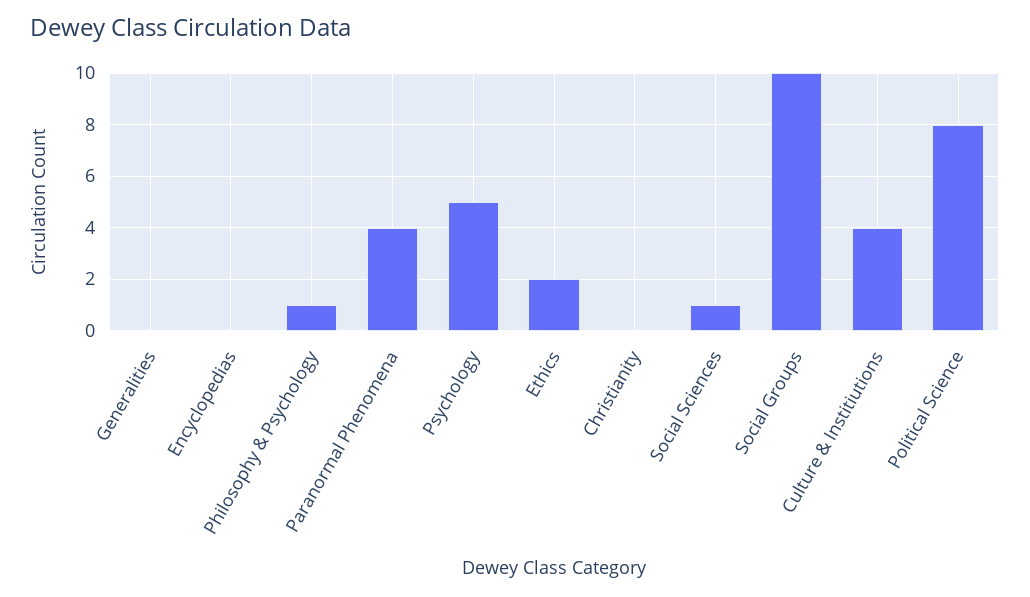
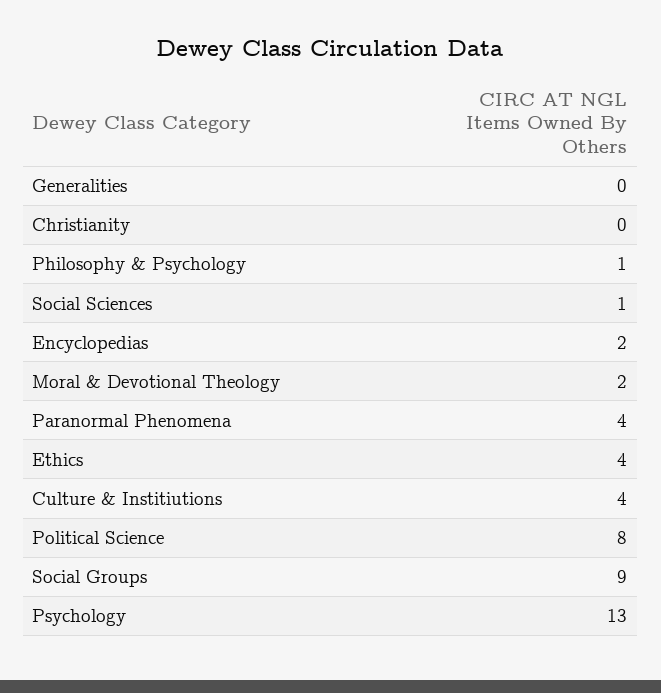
Encyclopedias: 0 -> 2
Psychology: 5 -> 13
Ethics: 2 -> 4
Social Groups: 10 -> 9
Moral & Devotional Theology: none -> 2

